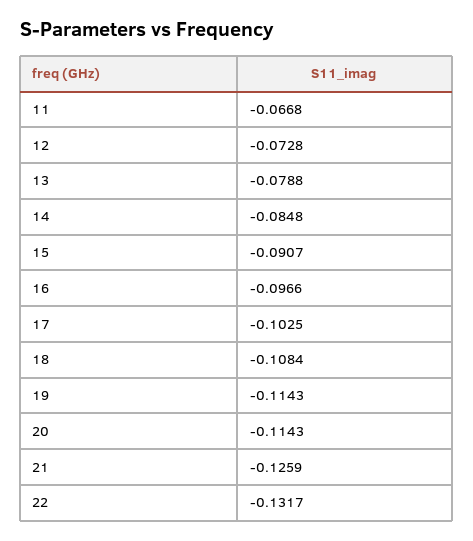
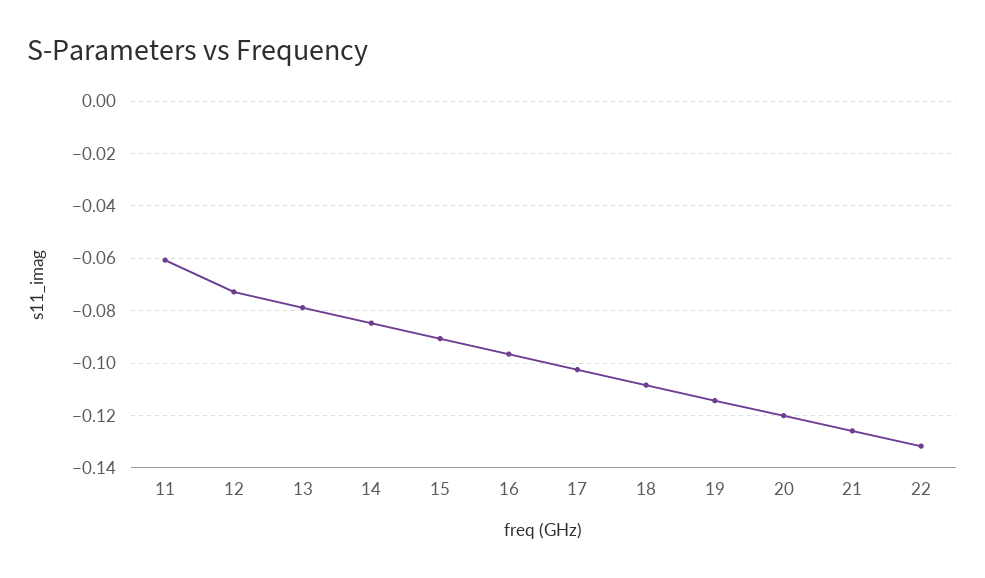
11: -0.0668 -> -0.06
20: -0.1143 -> -0.12

